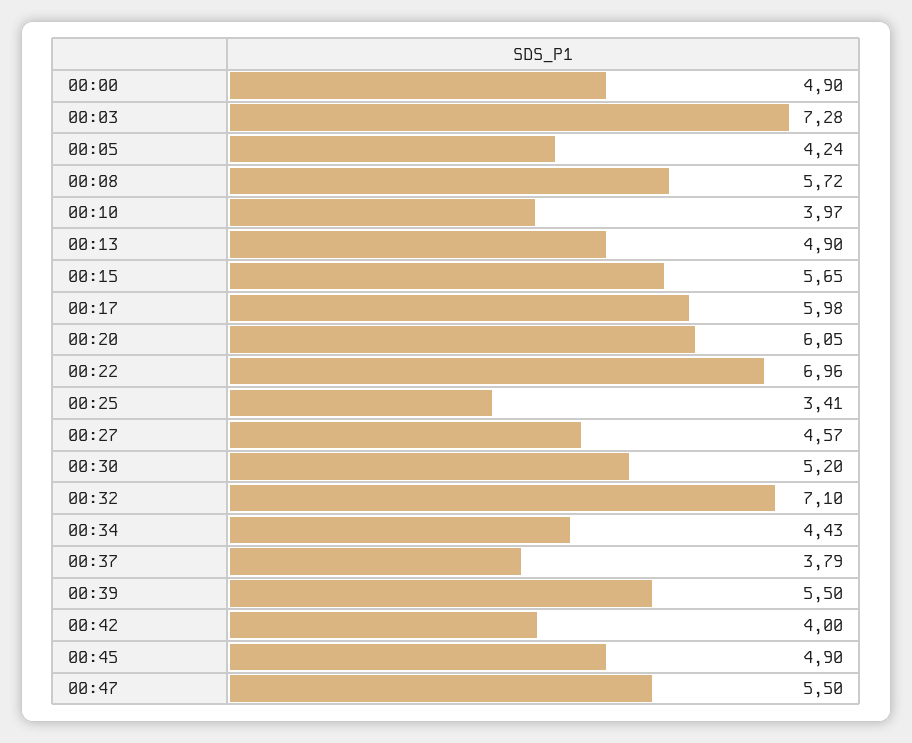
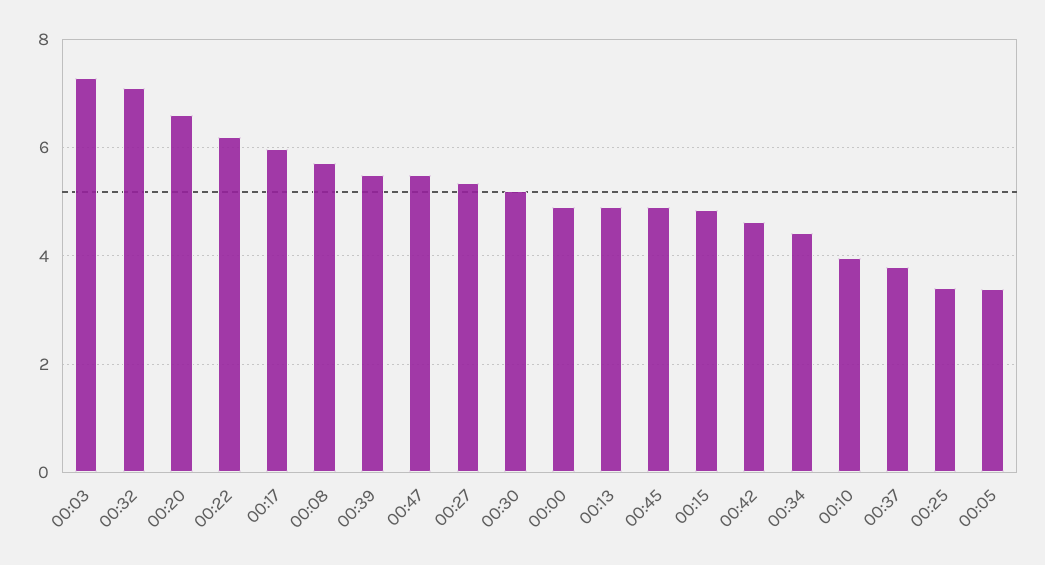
00:05: 4.24 -> 3.4
00:15: 5.65 -> 4.8
00:20: 6.05 -> 6.6
00:22: 6.96 -> 6.2
00:27: 4.57 -> 5.4
00:42: 4 -> 4.6

